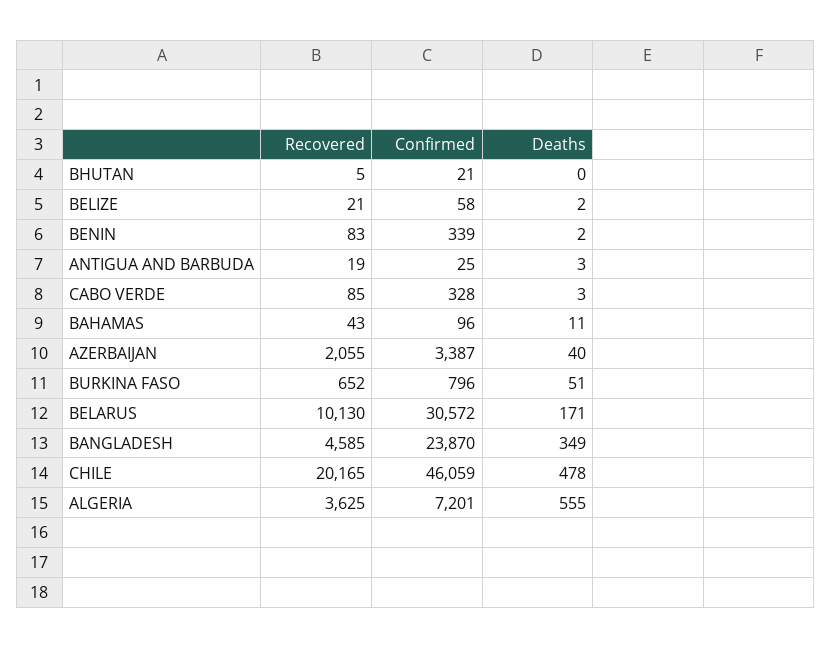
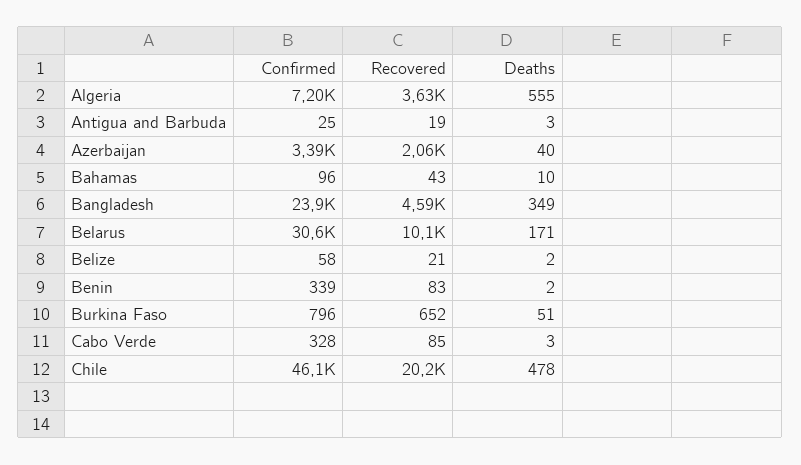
Recovered, BHUTAN: 5 -> none
Confirmed, BHUTAN: 21 -> none
Deaths, BHUTAN: 0 -> none
Deaths, BAHAMAS: 11 -> 10

